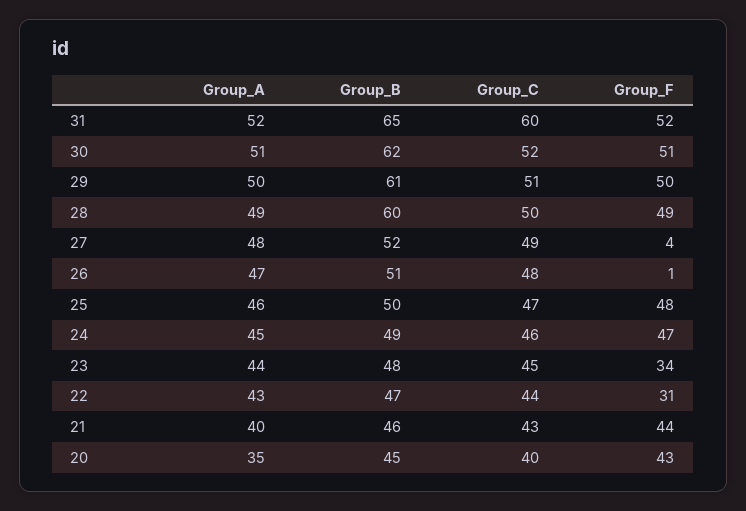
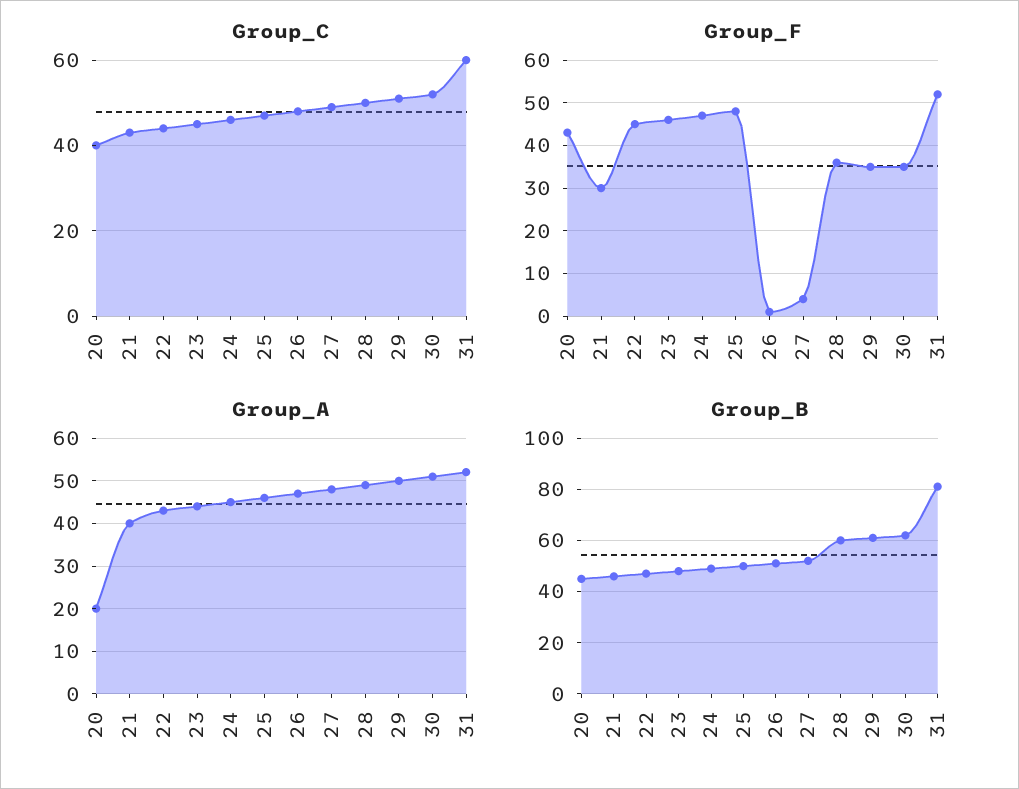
Group_B, 31: 65 -> 80
Group_F, 30: 51 -> 35
Group_F, 29: 50 -> 35
Group_F, 28: 49 -> 35
Group_F, 23: 34 -> 45
Group_F, 22: 31 -> 45
Group_F, 21: 44 -> 30
Group_A, 20: 35 -> 20

